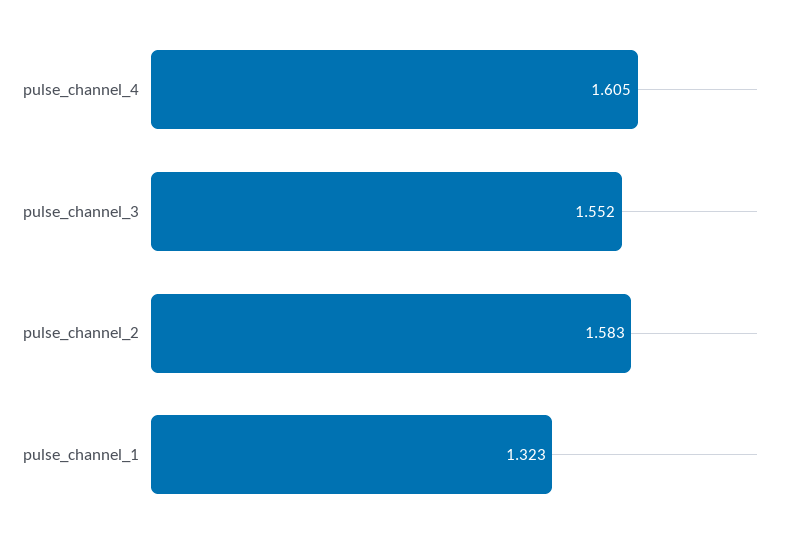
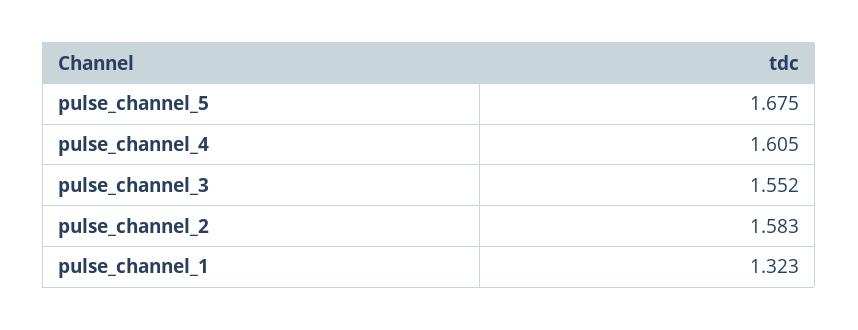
pulse_channel_5: none -> 1.675

